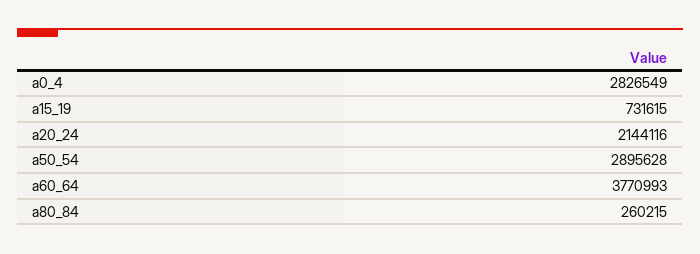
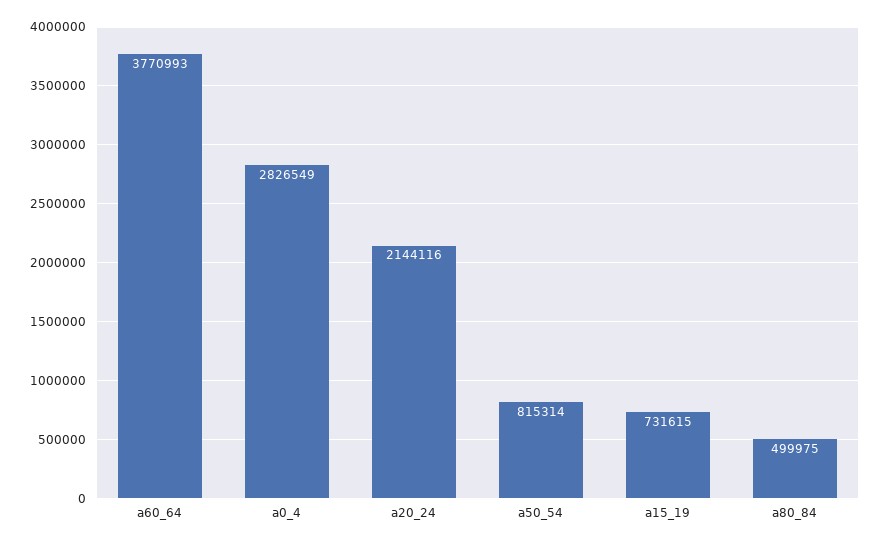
a50_54: 2895628 -> 815314
a80_84: 260215 -> 499975

